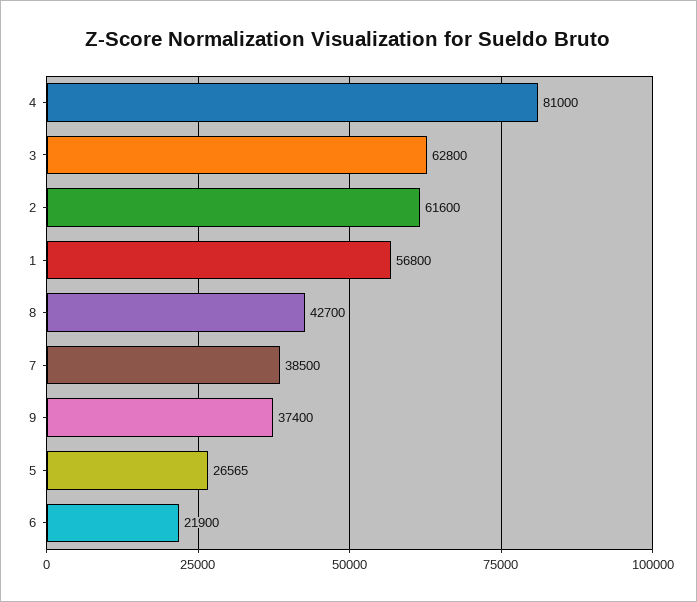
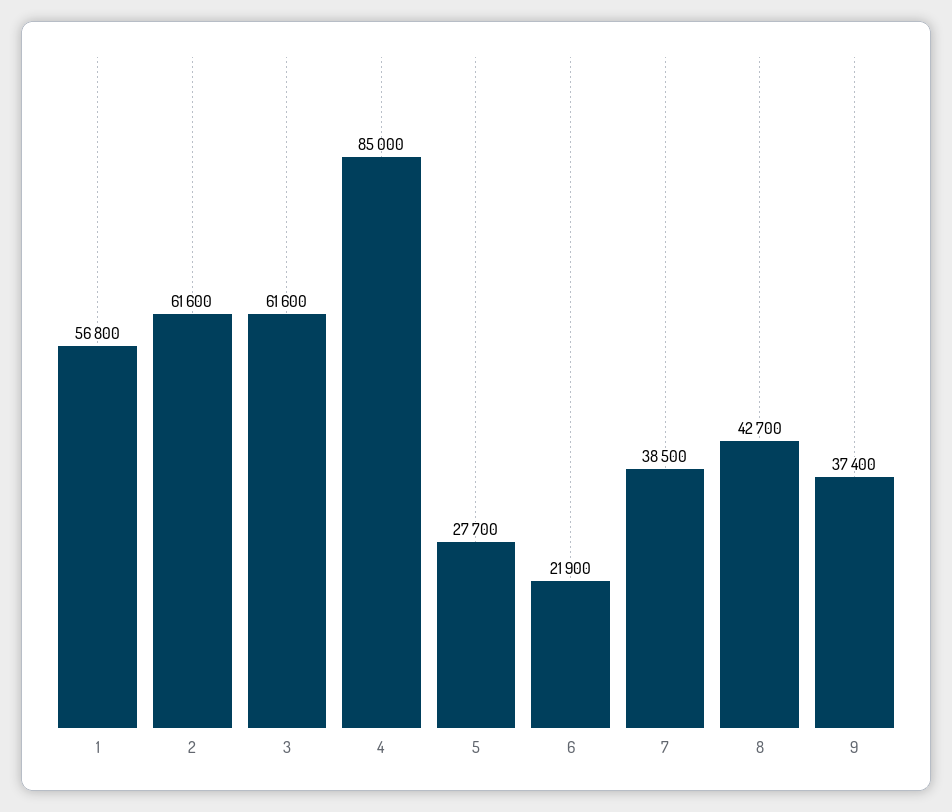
4: 81000 -> 85000
3: 62800 -> 61600
5: 26565 -> 27700

